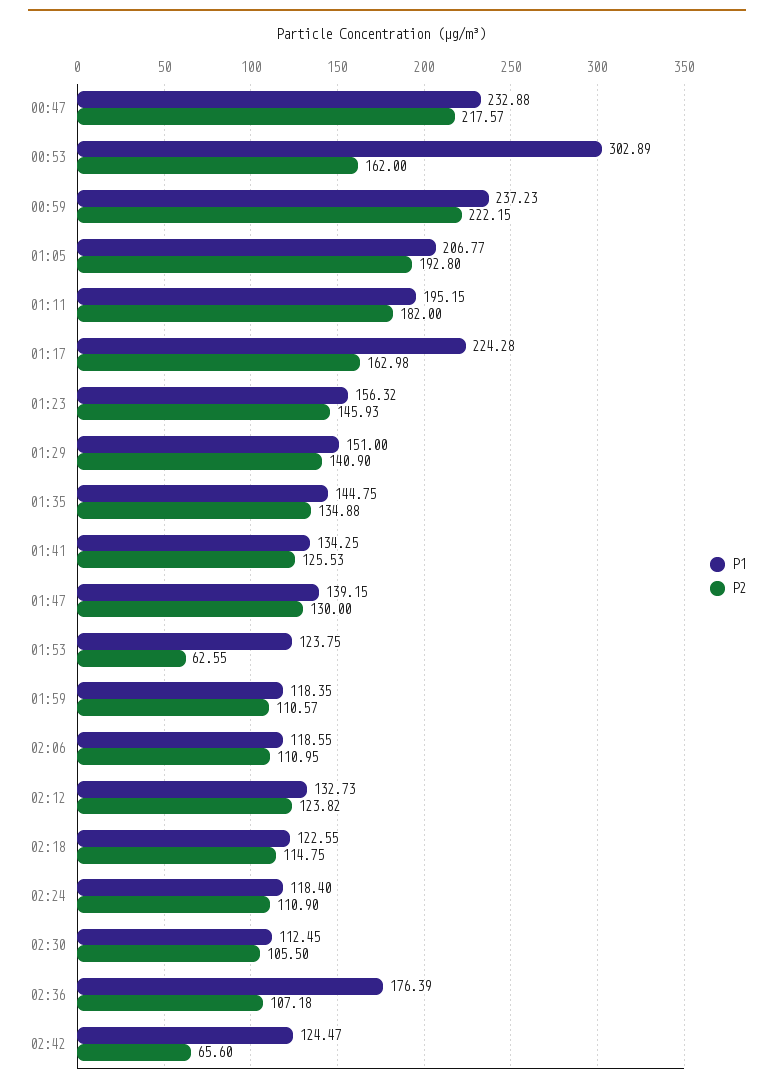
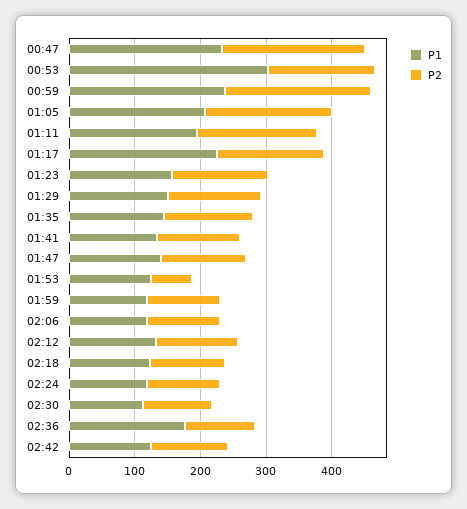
P2, 02:42: 65.6 -> 120

